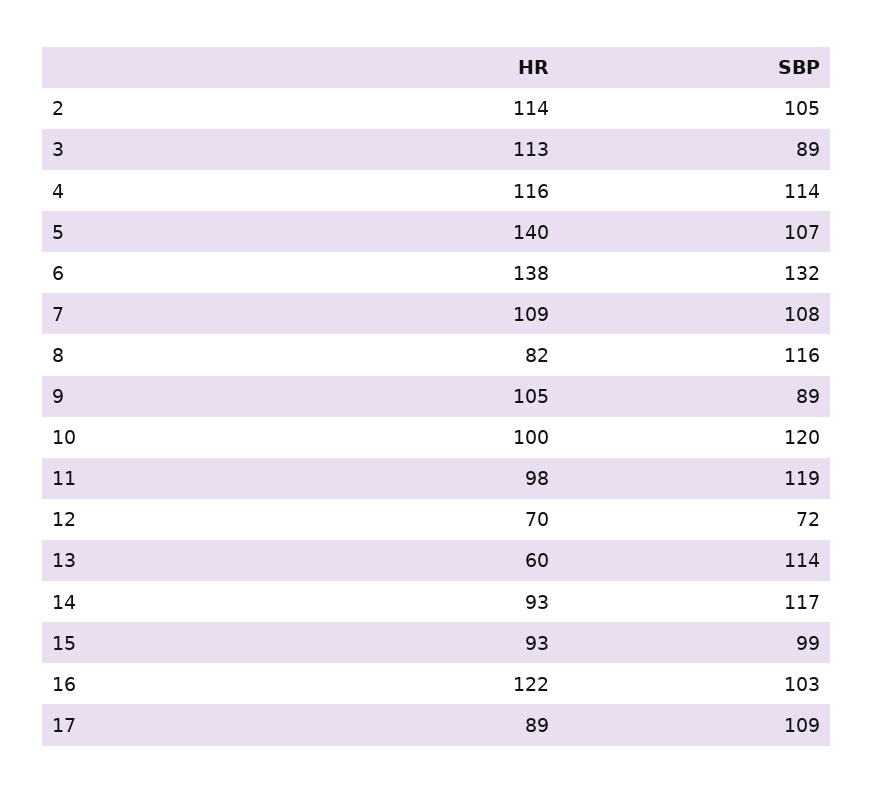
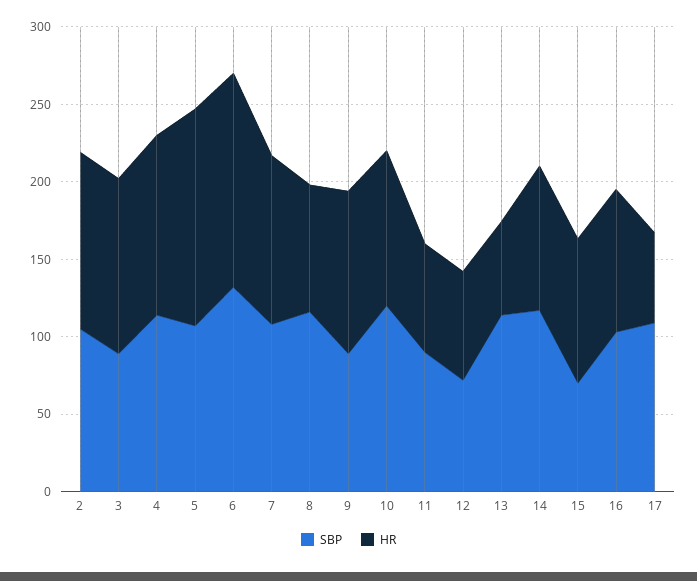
HR, 11: 98 -> 70
SBP, 11: 119 -> 90
SBP, 15: 99 -> 70
HR, 16: 122 -> 90
HR, 17: 89 -> 60

